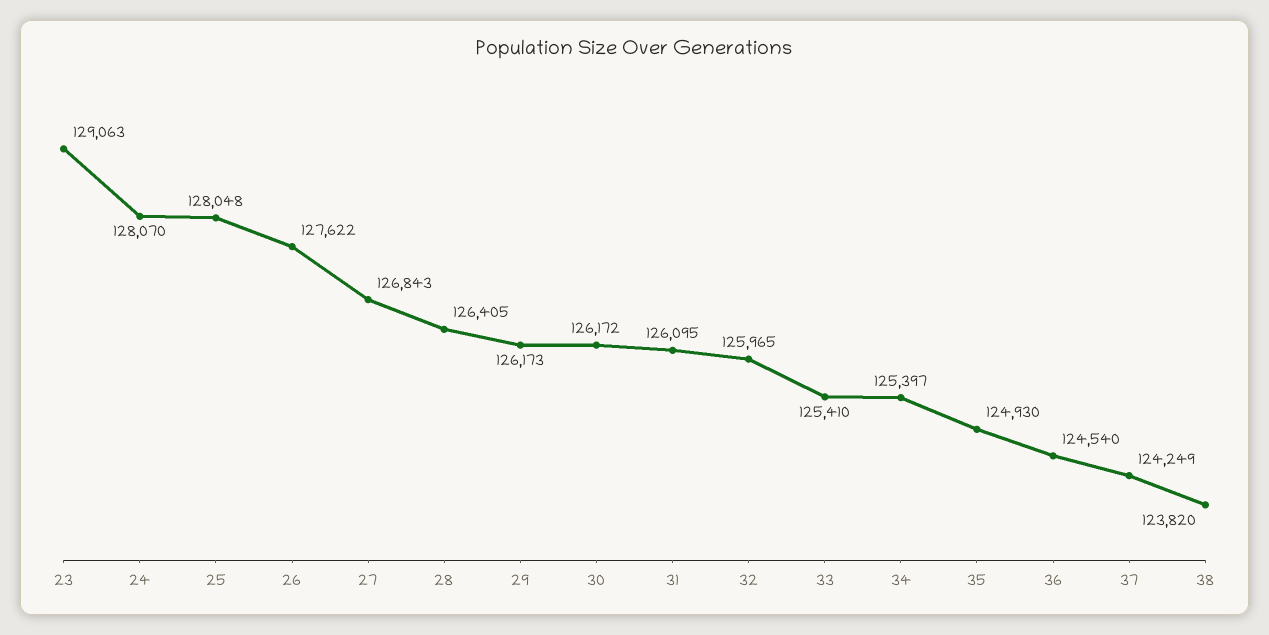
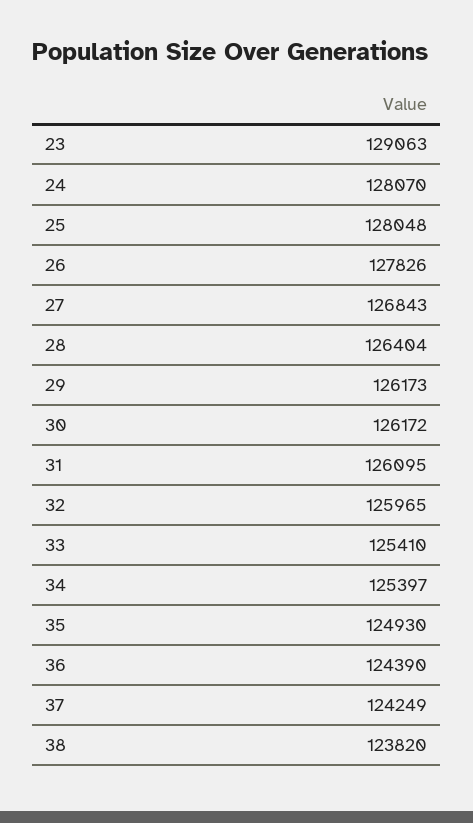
26: 127622 -> 127826
28: 126405 -> 126404
36: 124540 -> 124390

